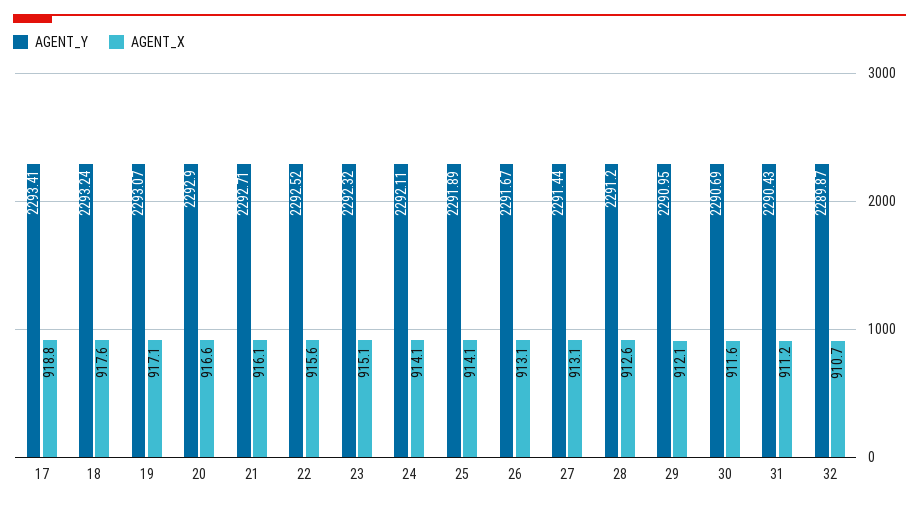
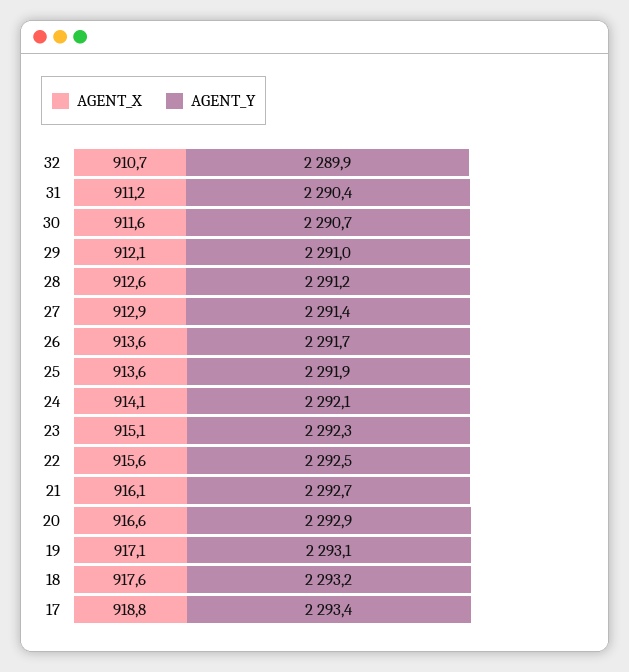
AGENT_X, 25: 914.1 -> 913.6
AGENT_X, 26: 913.1 -> 913.6
AGENT_X, 27: 913.1 -> 912.9

